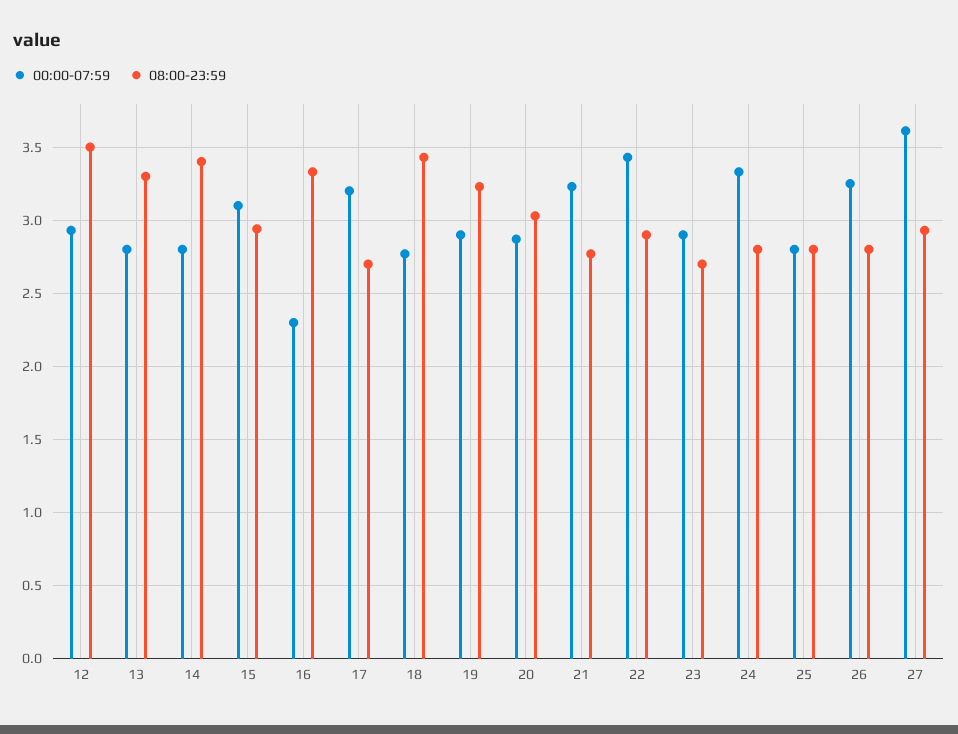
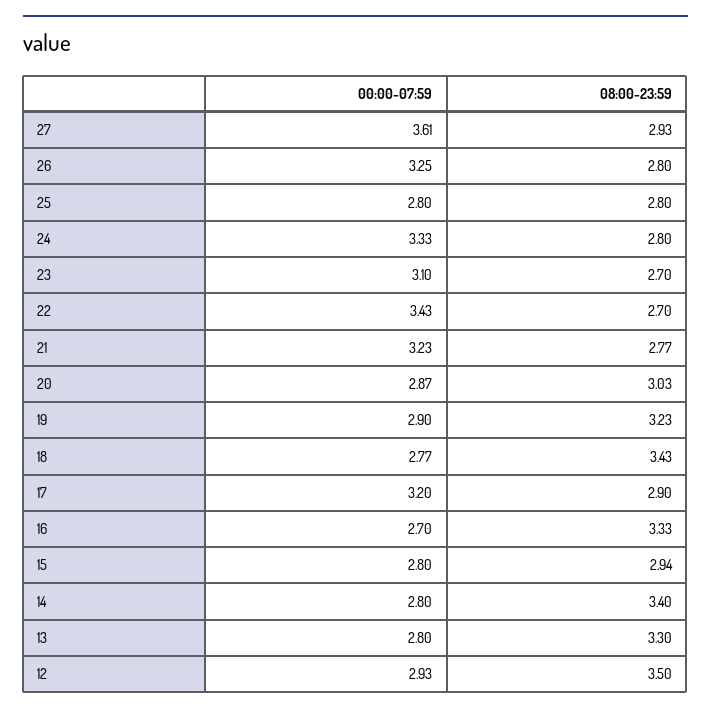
00:00-07:59, 15: 3.1 -> 2.8
00:00-07:59, 16: 2.3 -> 2.7
08:00-23:59, 17: 2.7 -> 2.9
08:00-23:59, 22: 2.9 -> 2.7
00:00-07:59, 23: 2.9 -> 3.1

